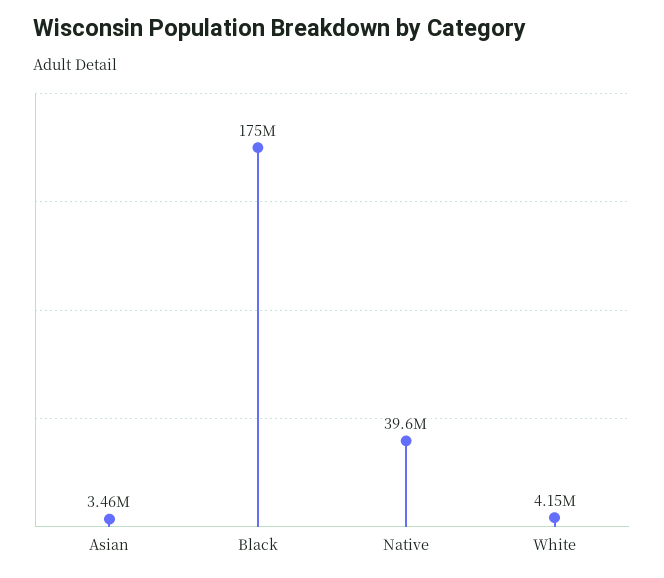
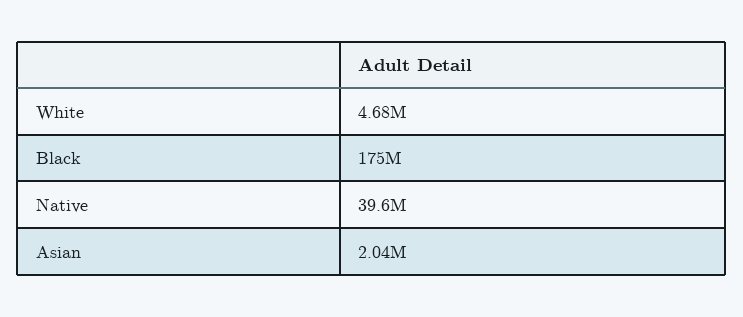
Asian: 3460000 -> 2040000
White: 4150000 -> 4680000

